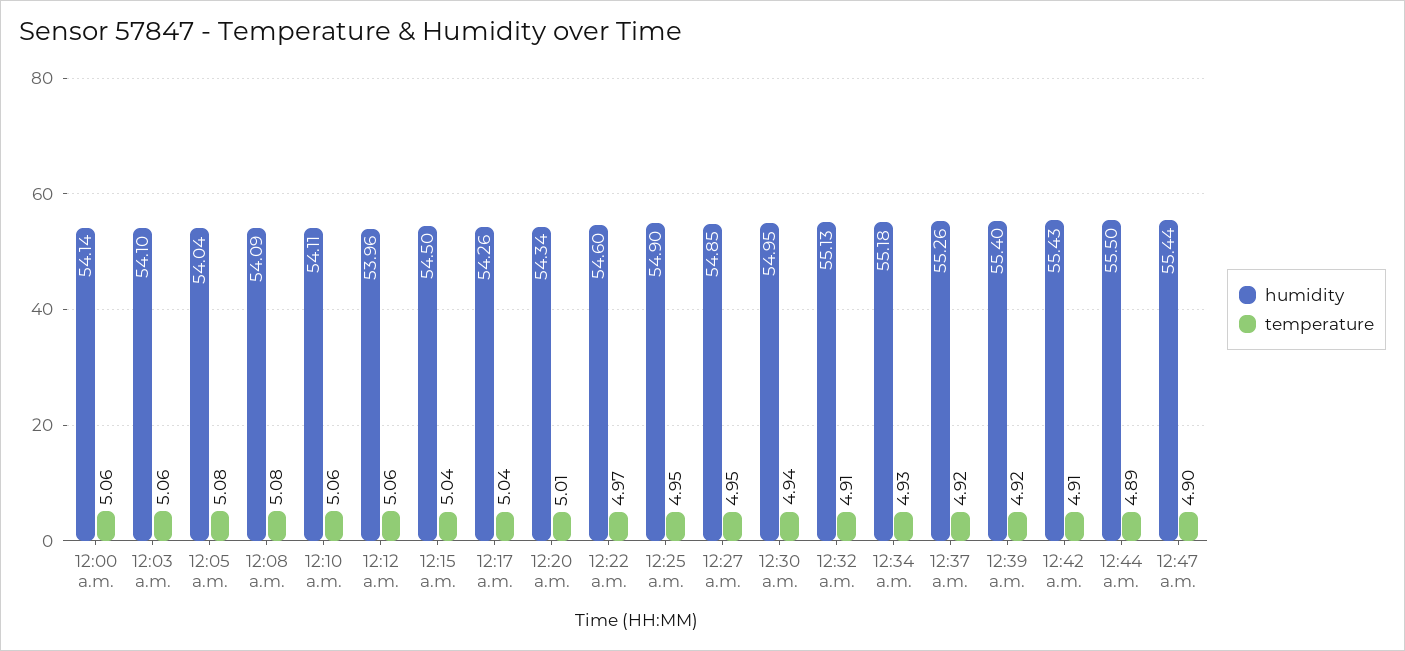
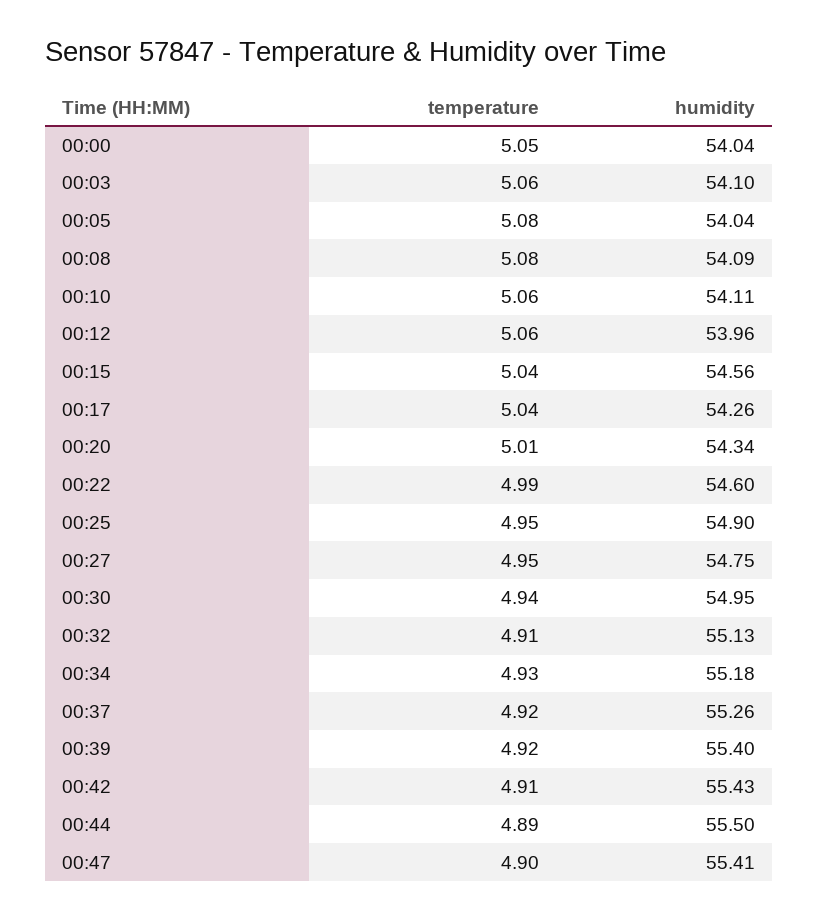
humidity, 12:00 a.m.: 54.14 -> 54.04
temperature, 12:00 a.m.: 5.06 -> 5.05
humidity, 12:15 a.m.: 54.5 -> 54.56
temperature, 12:22 a.m.: 4.97 -> 4.99
humidity, 12:27 a.m.: 54.85 -> 54.75
humidity, 12:47 a.m.: 55.44 -> 55.41

